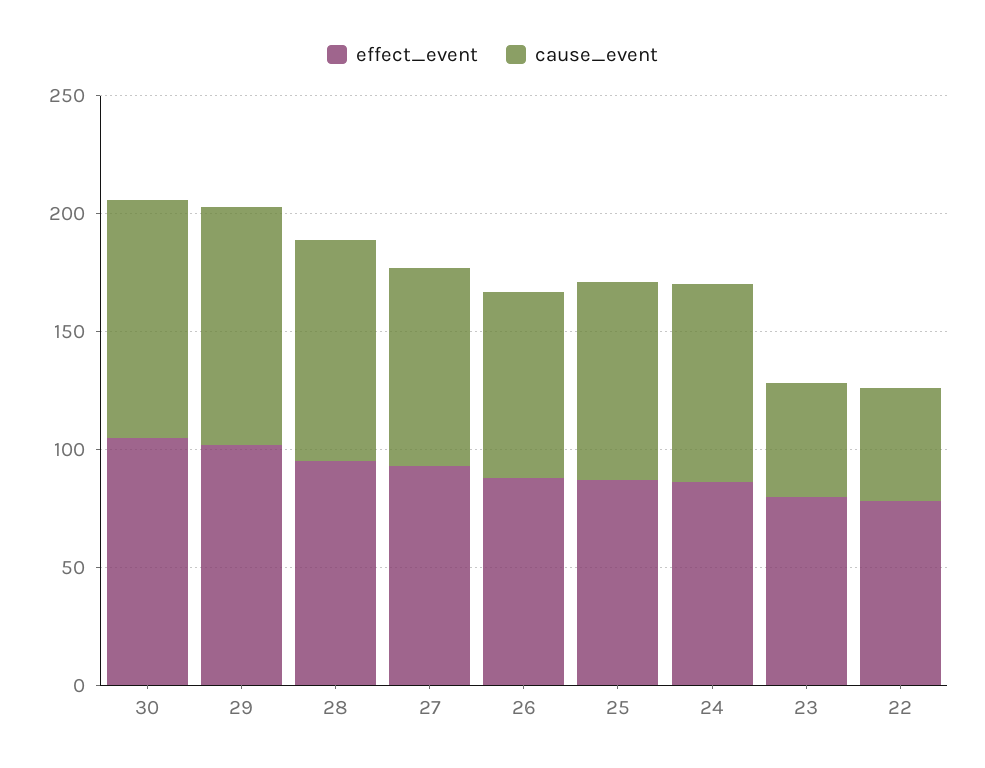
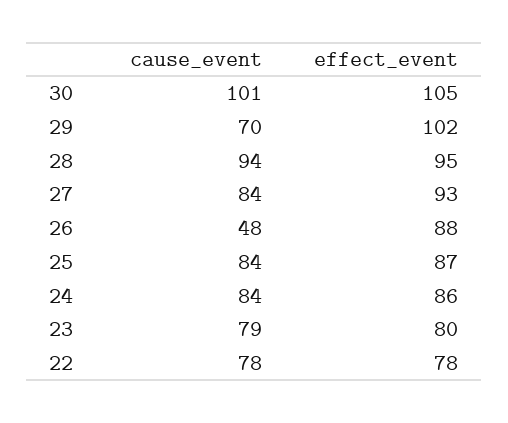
cause_event, 29: 100 -> 70
cause_event, 26: 80 -> 48
cause_event, 23: 50 -> 79
cause_event, 22: 50 -> 78

